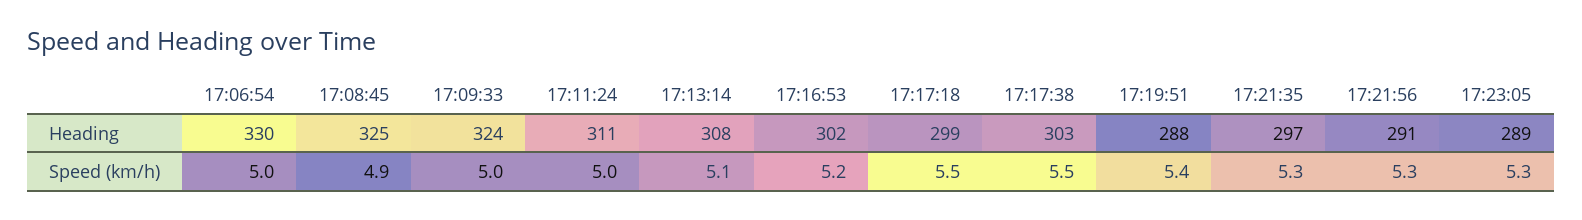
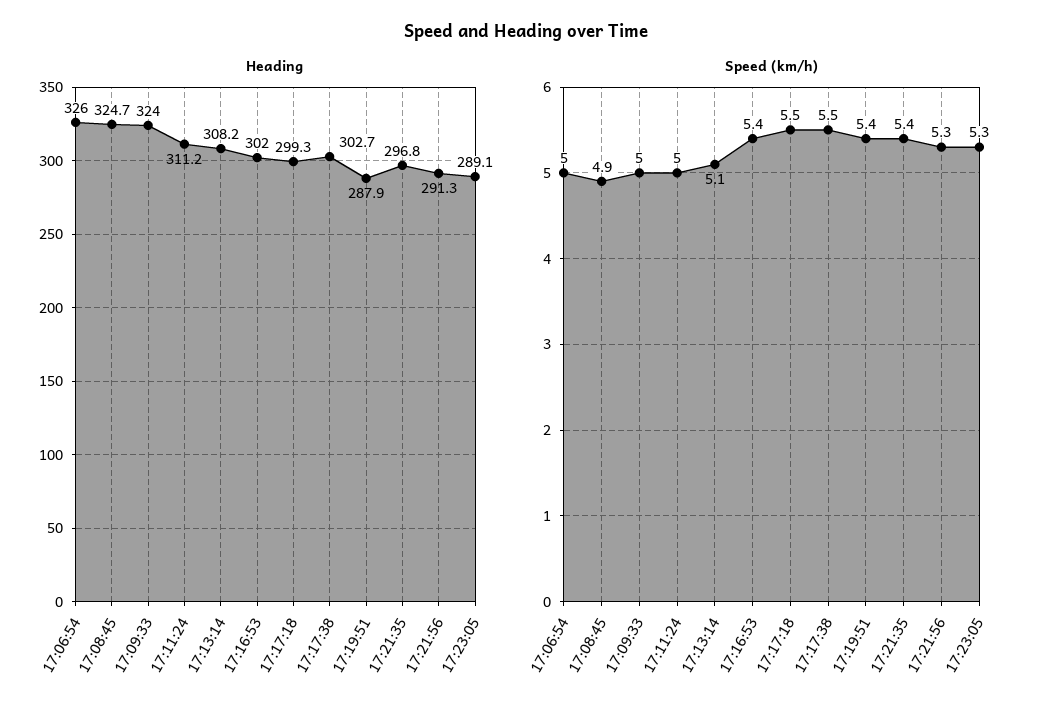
Heading, 17:06:54: 330 -> 326
Speed (km/h), 17:16:53: 5.2 -> 5.4
Speed (km/h), 17:21:35: 5.3 -> 5.4

